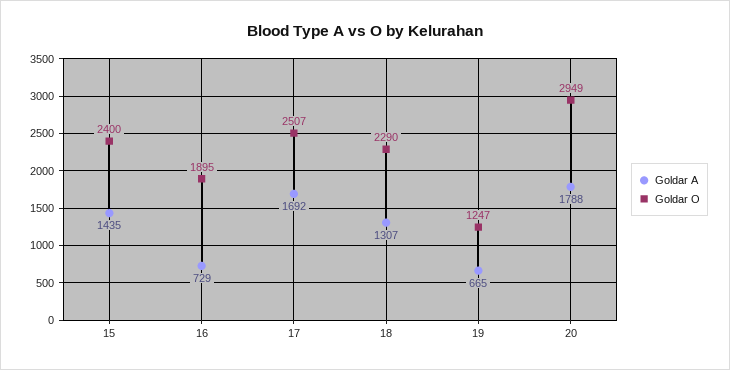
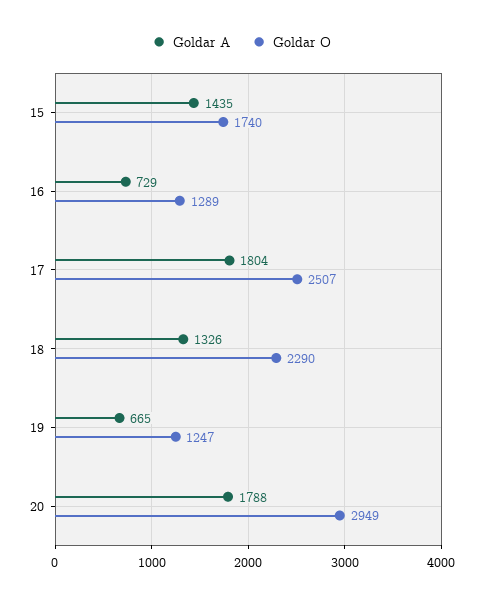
Goldar O, 15: 2400 -> 1740
Goldar O, 16: 1895 -> 1289
Goldar A, 17: 1692 -> 1804
Goldar A, 18: 1307 -> 1326

